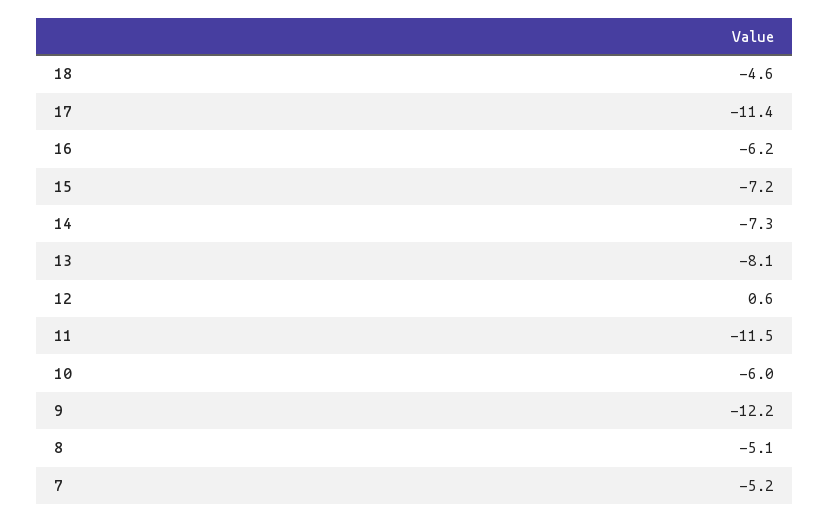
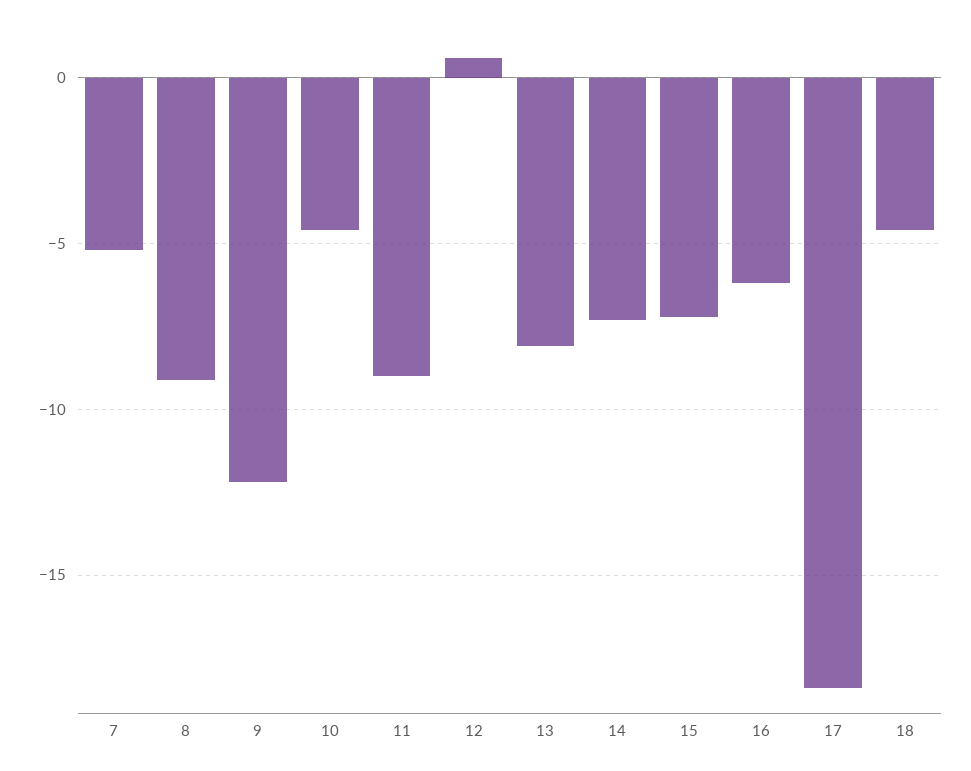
17: -11.4 -> -18.5
11: -11.5 -> -9
10: -6 -> -4.5
8: -5.1 -> -9

